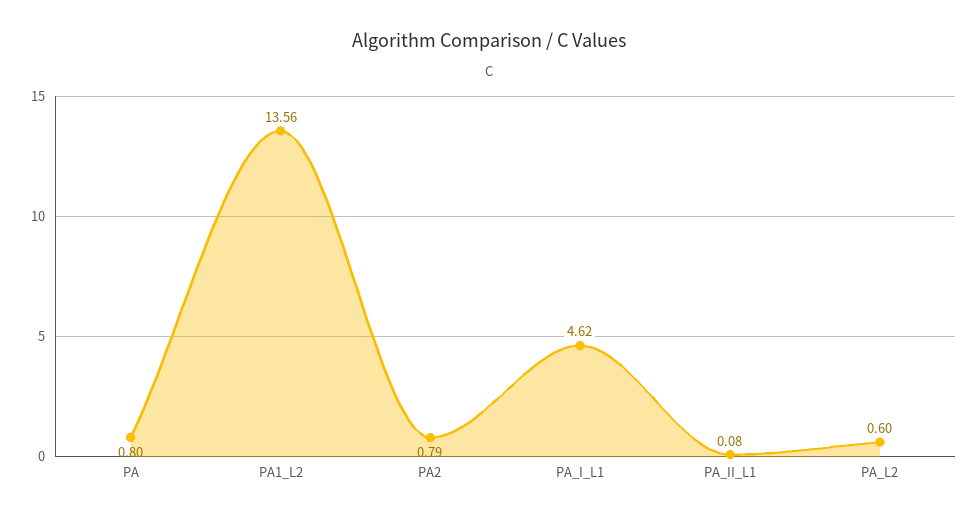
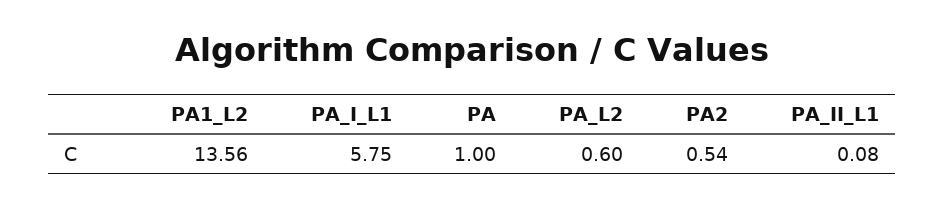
PA: 0.8 -> 1
PA2: 0.79 -> 0.54
PA_I_L1: 4.62 -> 5.75

